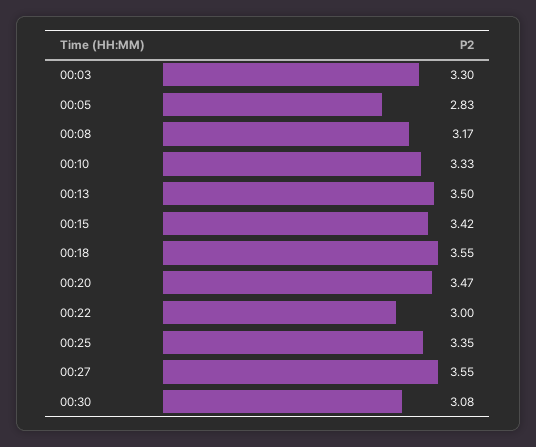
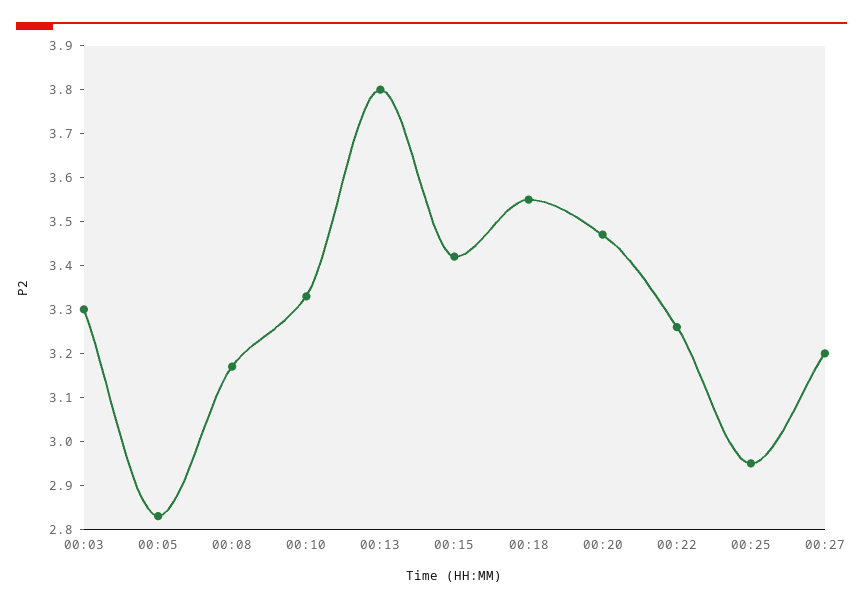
00:13: 3.5 -> 3.8
00:22: 3 -> 3.25
00:25: 3.35 -> 2.95
00:27: 3.55 -> 3.2
00:30: 3.08 -> none

